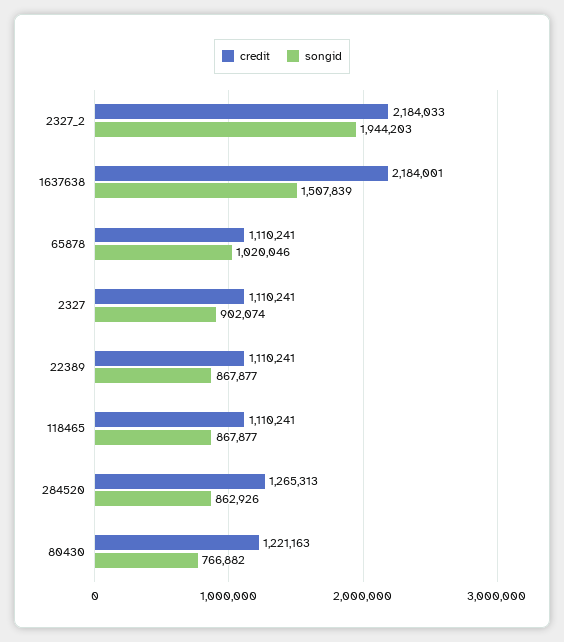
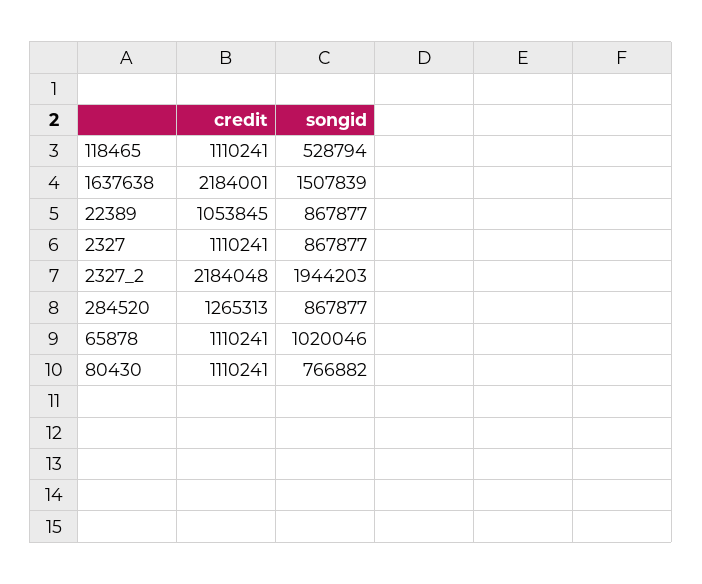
credit, 2327_2: 2184033 -> 2184048
songid, 2327: 902074 -> 867877
credit, 22389: 1110241 -> 1053845
songid, 118465: 867877 -> 528794
songid, 284520: 862926 -> 867877
credit, 80430: 1221163 -> 1110241

